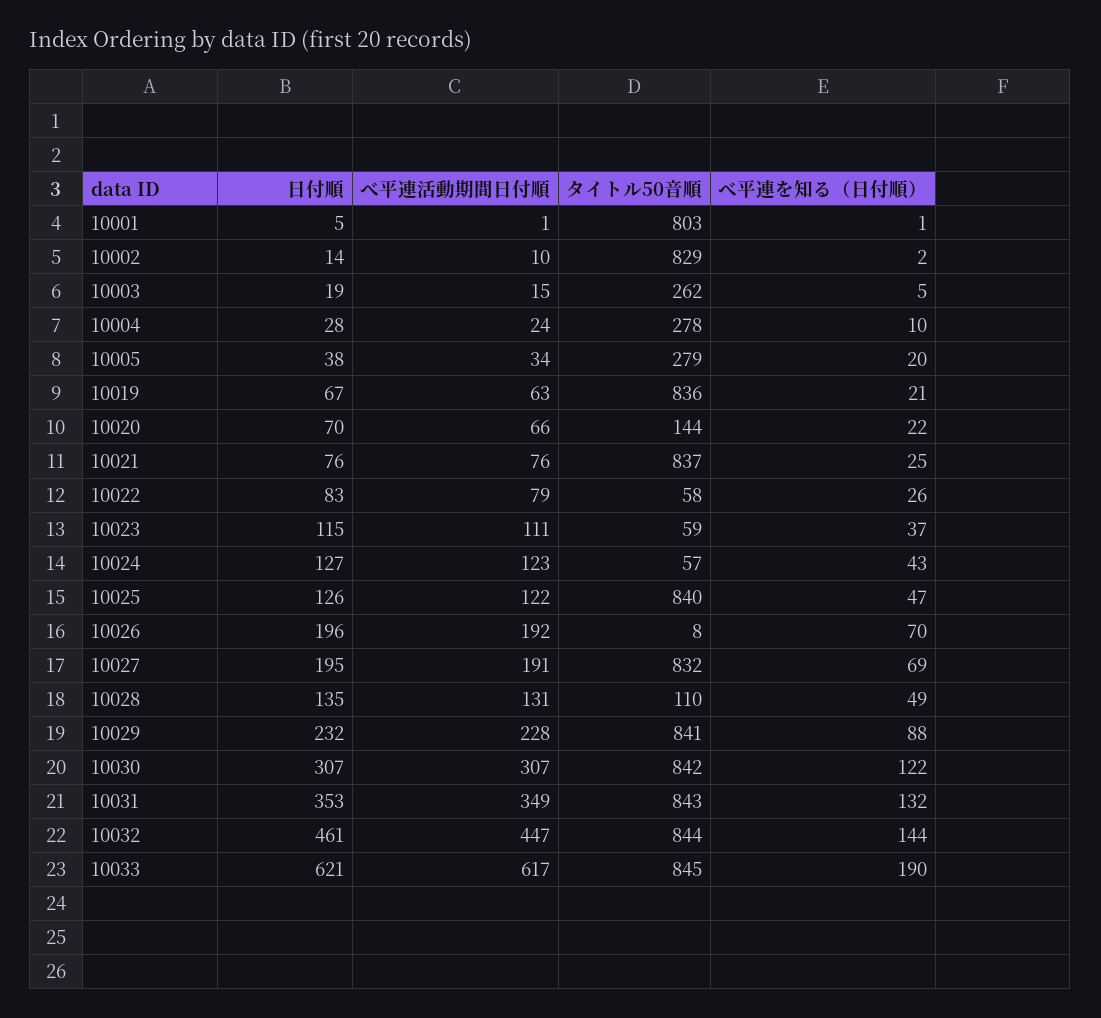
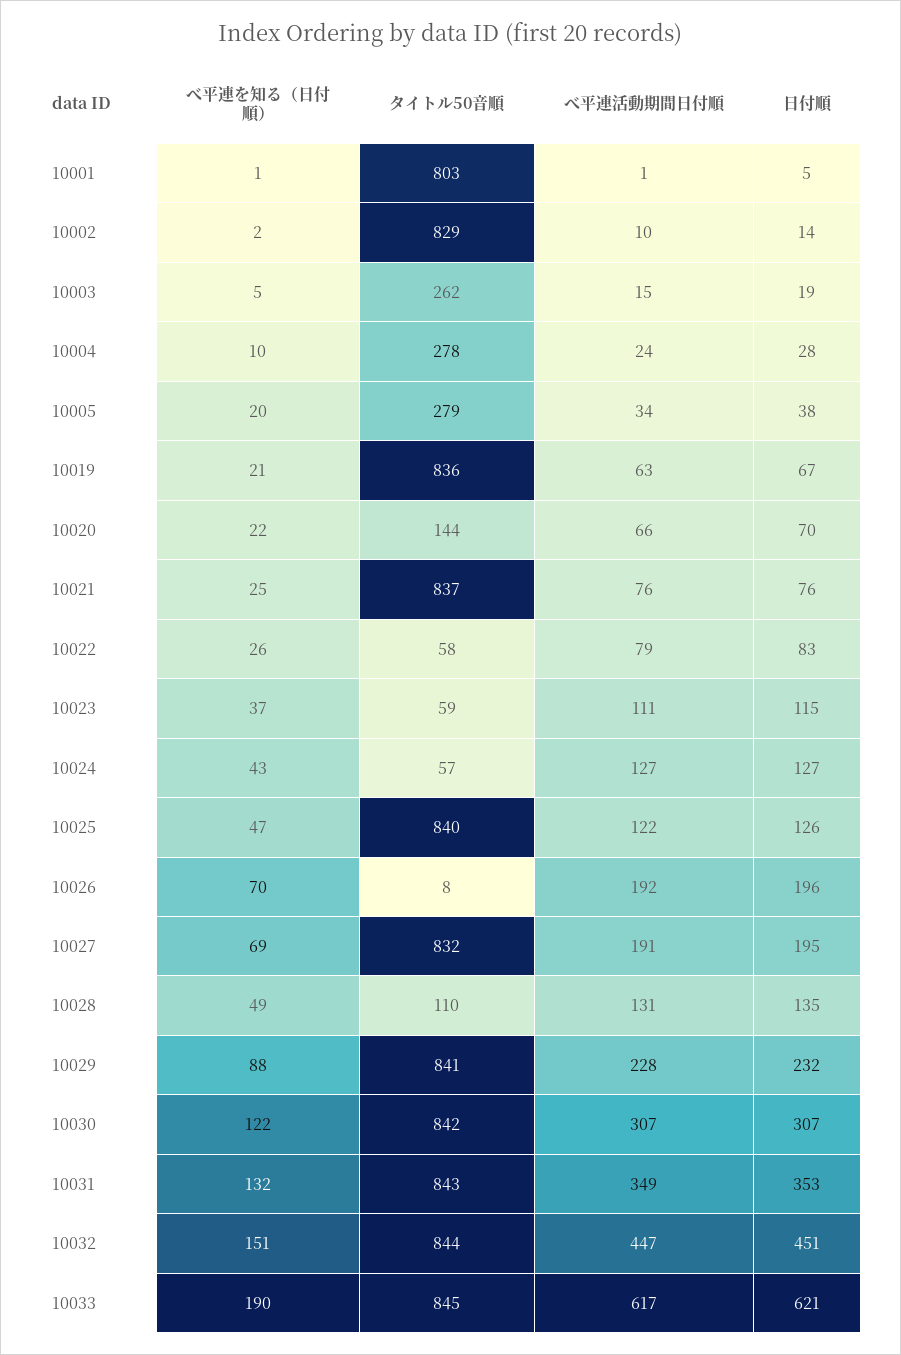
べ平連活動期間日付順, 10024: 123 -> 127
日付順, 10032: 461 -> 451
べ平連を知る（日付順）, 10032: 144 -> 151

